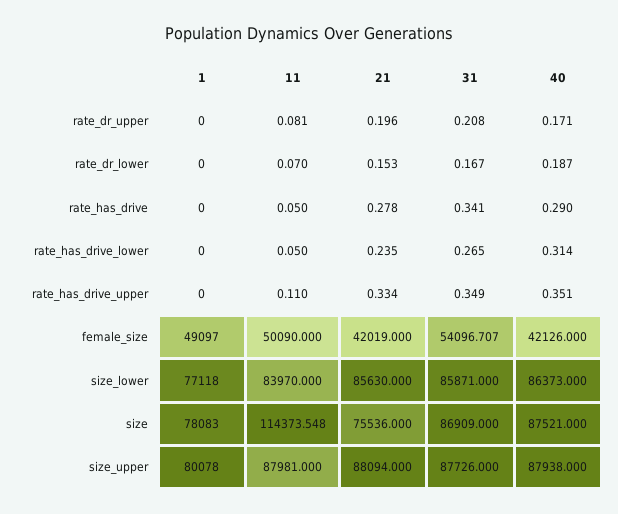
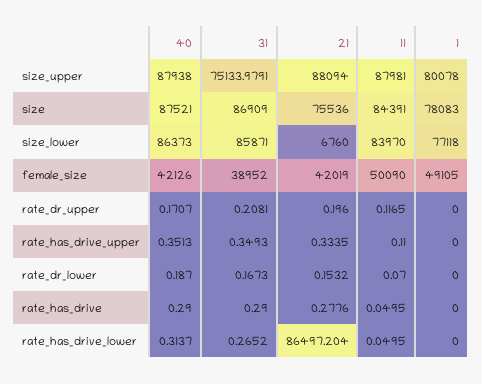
11, rate_dr_upper: 0.081 -> 0.1165
31, rate_has_drive: 0.341 -> 0.29
21, rate_has_drive_lower: 0.235 -> 86497.204
1, female_size: 49097 -> 49105
31, female_size: 54096.707 -> 38952
21, size_lower: 85630 -> 6760
11, size: 114373.548 -> 84391
31, size_upper: 87726 -> 75133.9791

